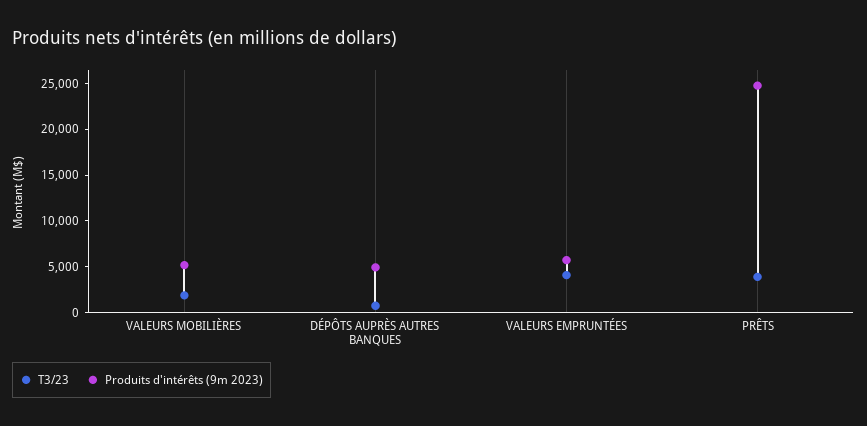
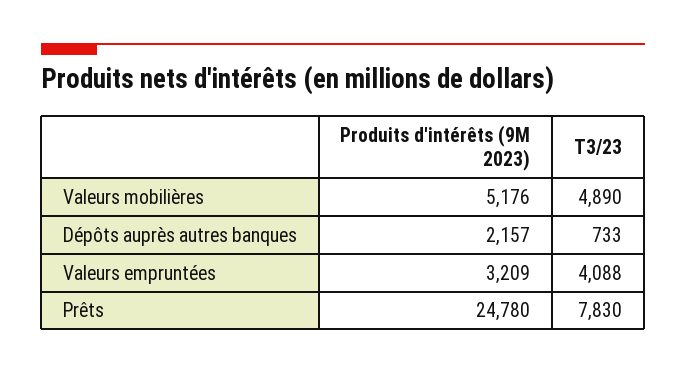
T3/23, VALEURS MOBILIÈRES: 2000 -> 4890
Produits d'intérêts (9m 2023), DÉPÔTS AUPRÈS AUTRES BANQUES: 5000 -> 2157
Produits d'intérêts (9m 2023), VALEURS EMPRUNTÉES: 6000 -> 3209
T3/23, PRÊTS: 4000 -> 7830

